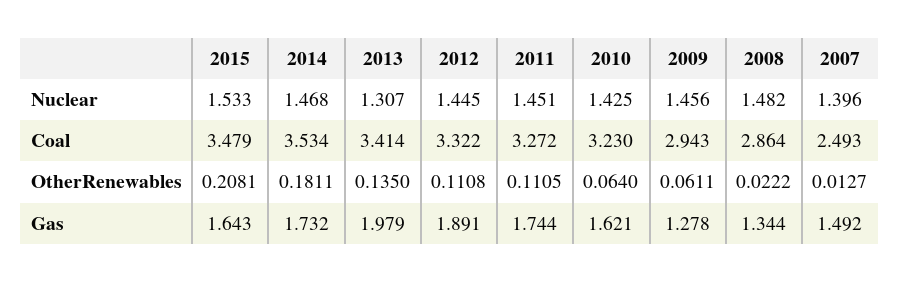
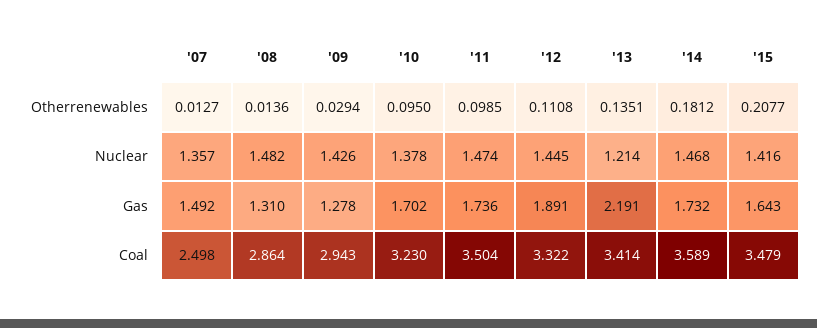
2015, Nuclear: 1.533 -> 1.416
2013, Nuclear: 1.307 -> 1.214
2011, Nuclear: 1.451 -> 1.474
2010, Nuclear: 1.425 -> 1.378
2009, Nuclear: 1.456 -> 1.426
2007, Nuclear: 1.396 -> 1.357
2014, Coal: 3.534 -> 3.589
2011, Coal: 3.272 -> 3.504
2007, Coal: 2.493 -> 2.498
2015, OtherRenewables: 0.2081 -> 0.2077
2014, OtherRenewables: 0.1811 -> 0.1812
2013, OtherRenewables: 0.135 -> 0.1351
2011, OtherRenewables: 0.1105 -> 0.0985
2010, OtherRenewables: 0.064 -> 0.095
2009, OtherRenewables: 0.0611 -> 0.0294
2008, OtherRenewables: 0.0222 -> 0.0136
2013, Gas: 1.979 -> 2.191
2011, Gas: 1.744 -> 1.736
2010, Gas: 1.621 -> 1.702
2008, Gas: 1.344 -> 1.31

